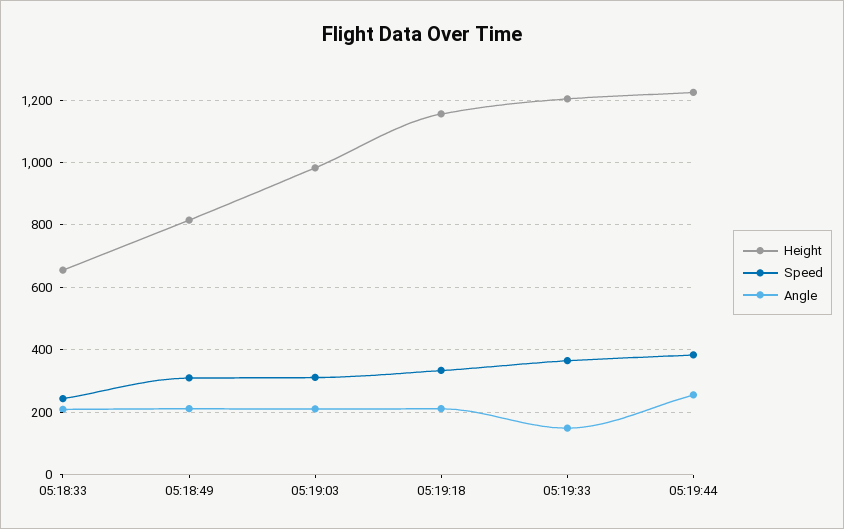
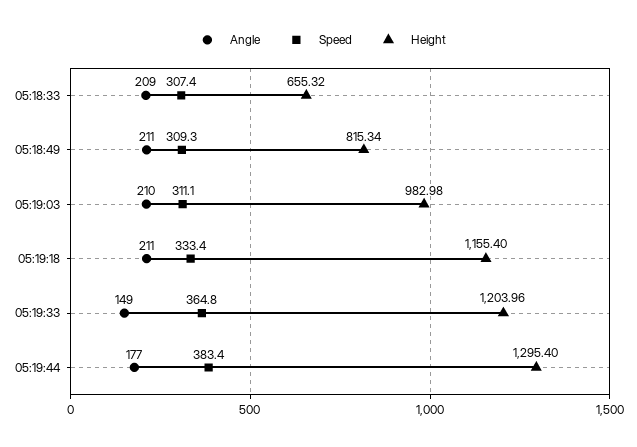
Speed, 05:18:33: 240 -> 307.4
Height, 05:19:44: 1220 -> 1295.4
Angle, 05:19:44: 260 -> 177

